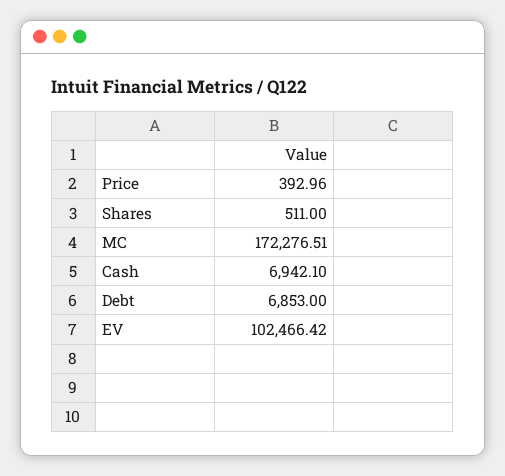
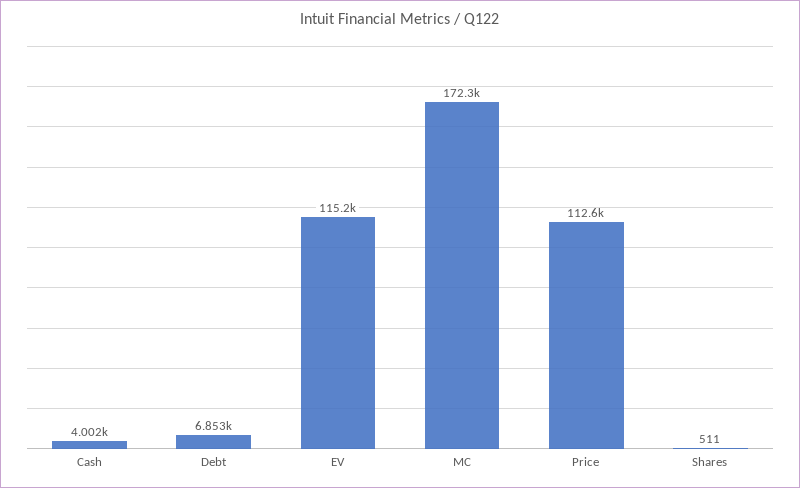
Price: 392.96 -> 112600
Cash: 6942.1 -> 4002
EV: 102466.42 -> 115200

